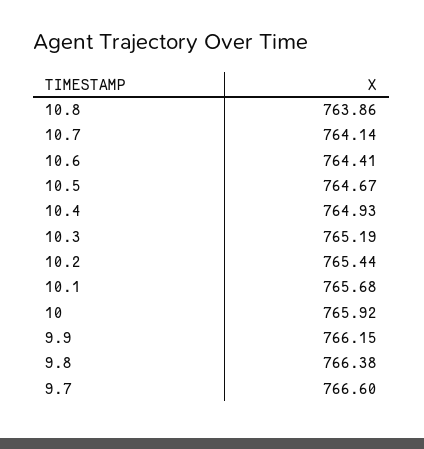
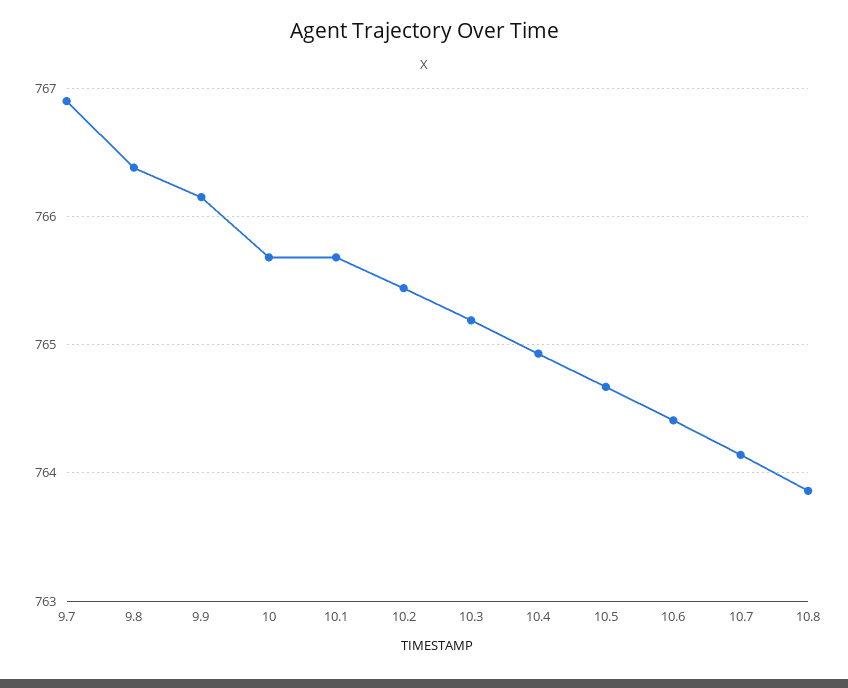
10: 765.92 -> 765.7
9.7: 766.6 -> 766.9

